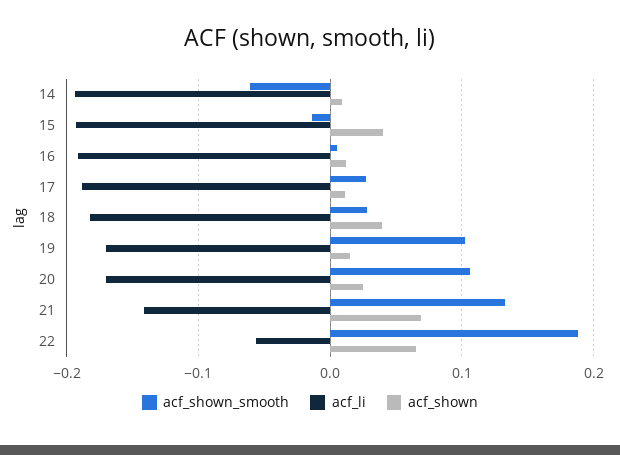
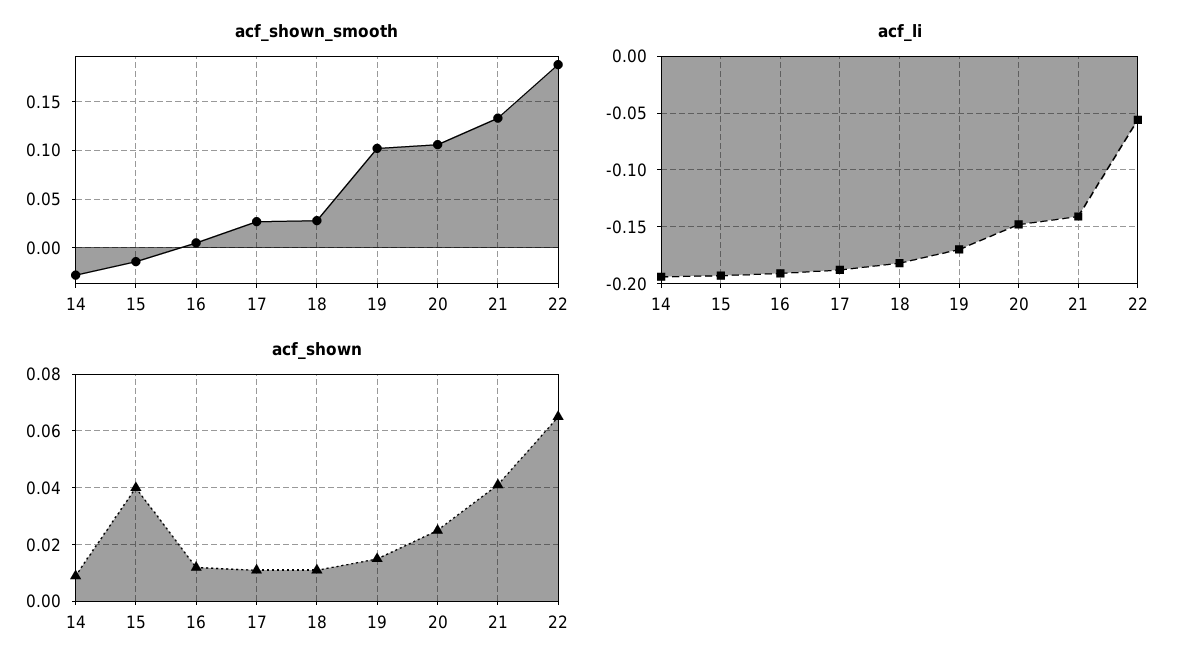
acf_shown_smooth, 14: -0.06 -> -0.03
acf_shown, 18: 0.04 -> 0.01
acf_li, 20: -0.17 -> -0.15
acf_shown, 21: 0.07 -> 0.04

